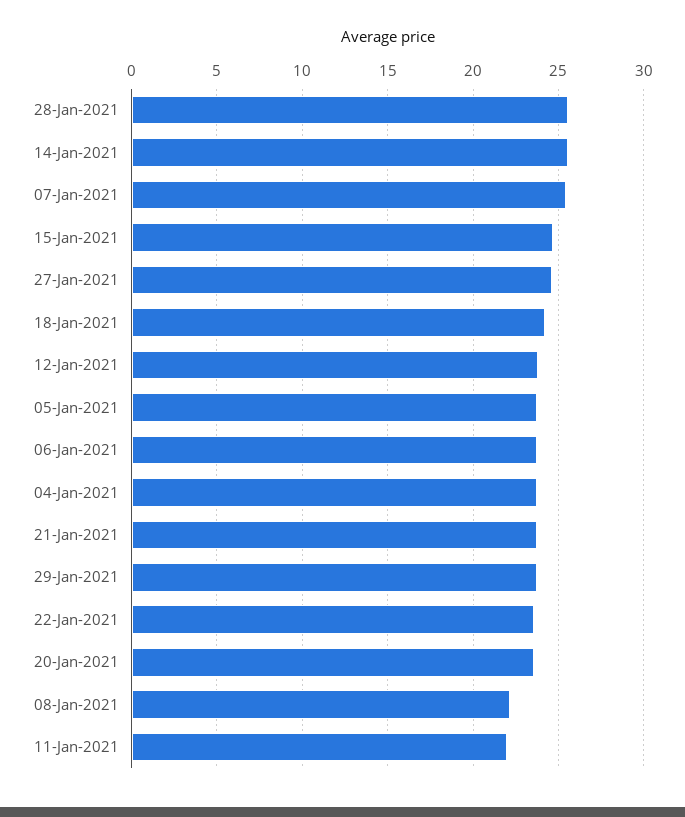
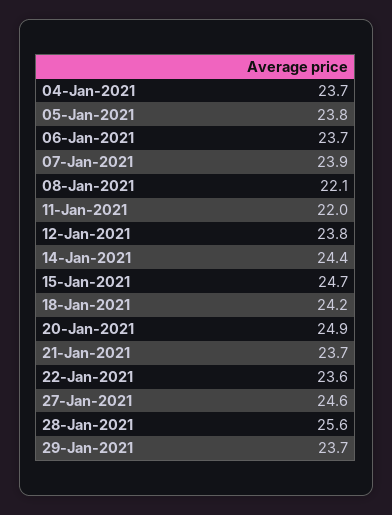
14-Jan-2021: 25.5 -> 24.4
07-Jan-2021: 25.5 -> 23.9
20-Jan-2021: 23.5 -> 24.9

